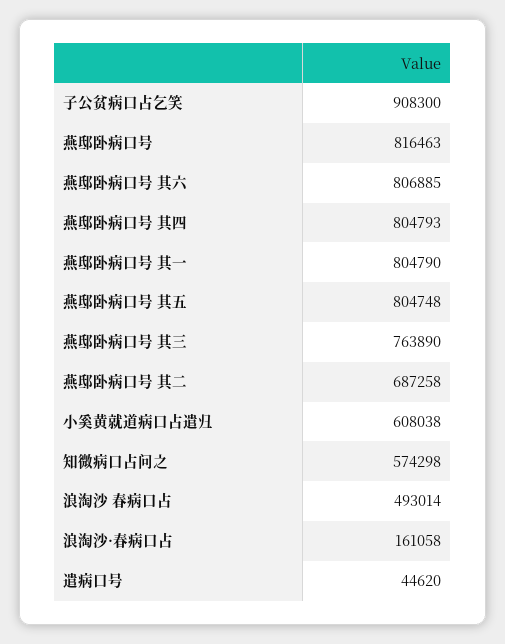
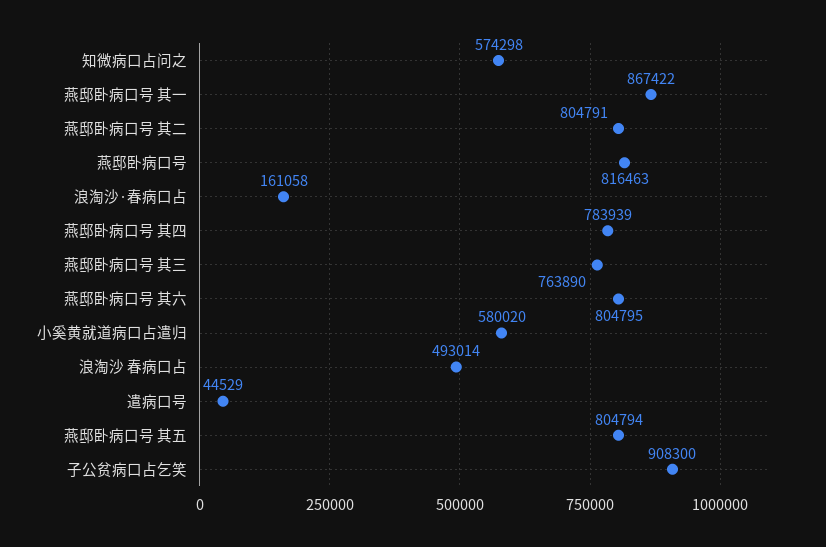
燕邸卧病口号 其六: 806885 -> 804795
燕邸卧病口号 其四: 804793 -> 783939
燕邸卧病口号 其一: 804790 -> 867422
燕邸卧病口号 其五: 804748 -> 804794
燕邸卧病口号 其二: 687258 -> 804791
小奚黄就道病口占遣归: 608038 -> 580020
遣病口号: 44620 -> 44529

